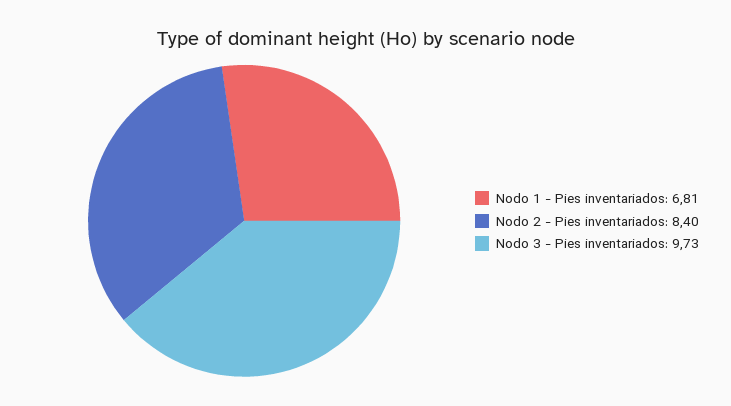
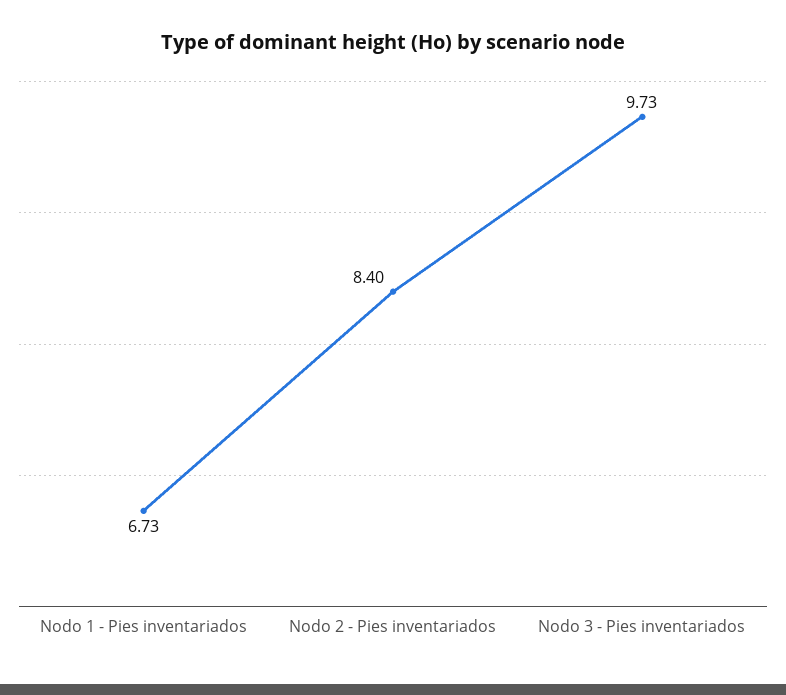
Nodo 1 - Pies inventariados: 6.81 -> 6.73

